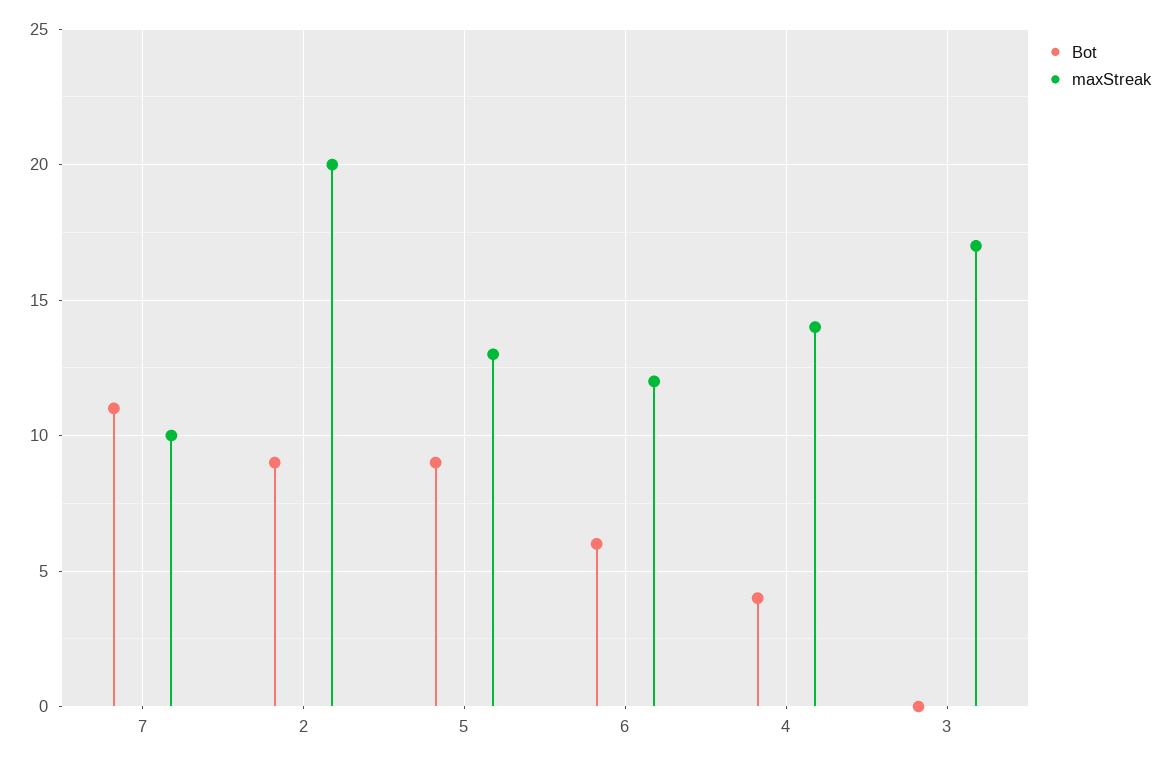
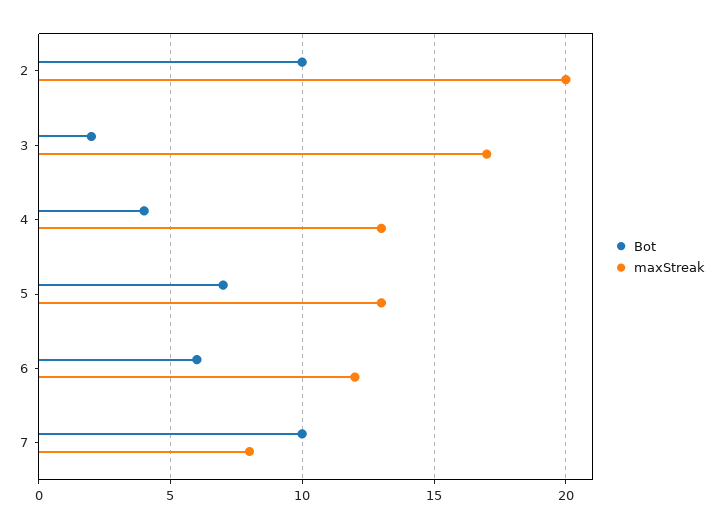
Bot, 7: 11 -> 10
maxStreak, 7: 10 -> 8
Bot, 2: 9 -> 10
Bot, 5: 9 -> 7
maxStreak, 4: 14 -> 13
Bot, 3: 0 -> 2

